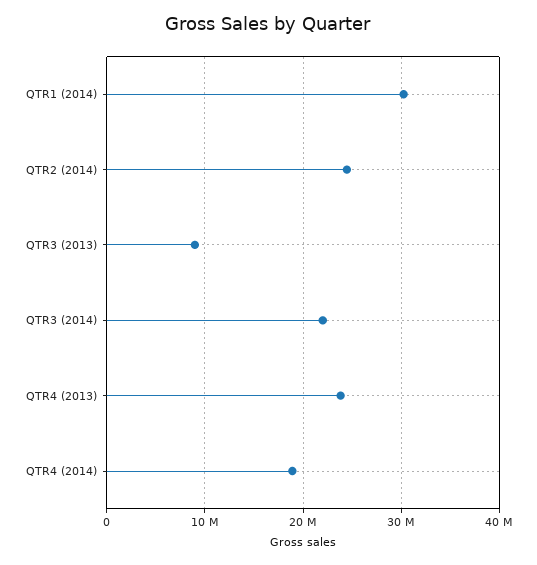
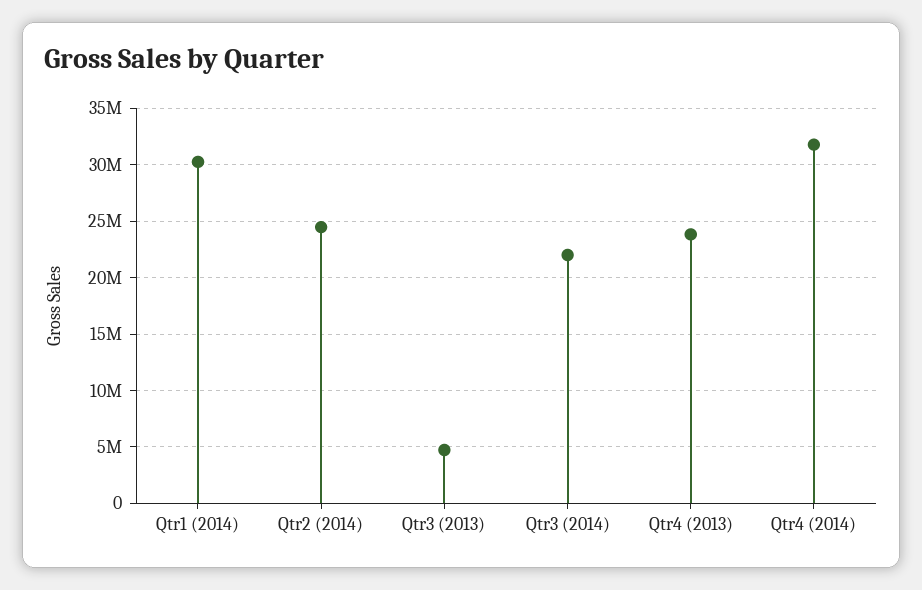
QTR3 (2013): 9000000 -> 5000000
QTR4 (2014): 19000000 -> 32000000

